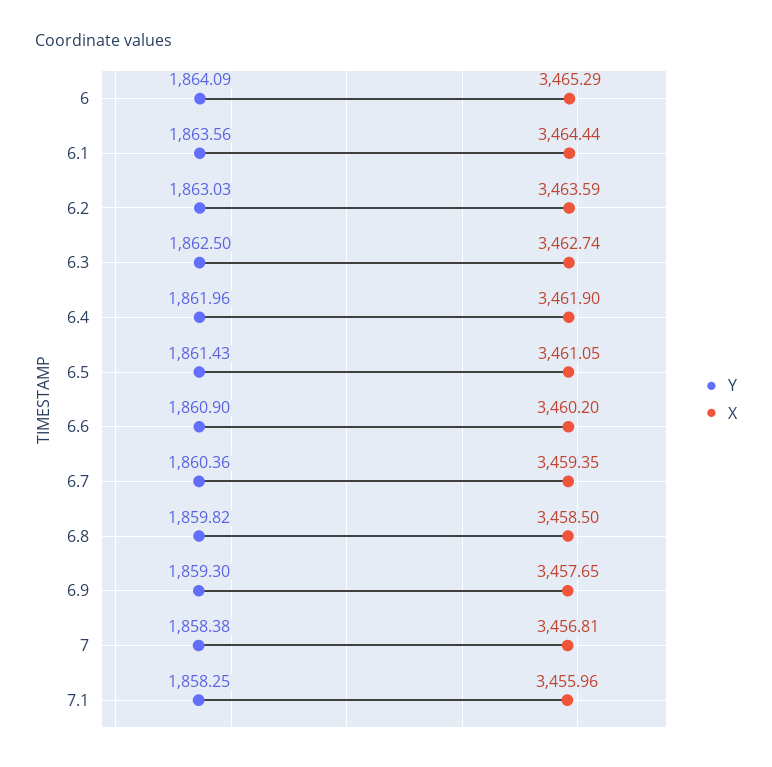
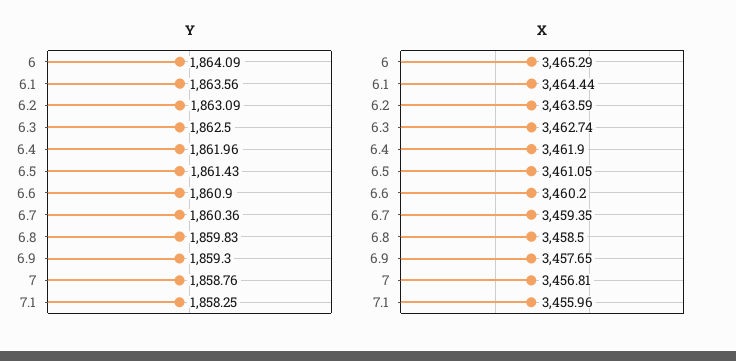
Y, 6.2: 1863.03 -> 1863.09
Y, 6.8: 1859.82 -> 1859.83
Y, 7: 1858.38 -> 1858.76

